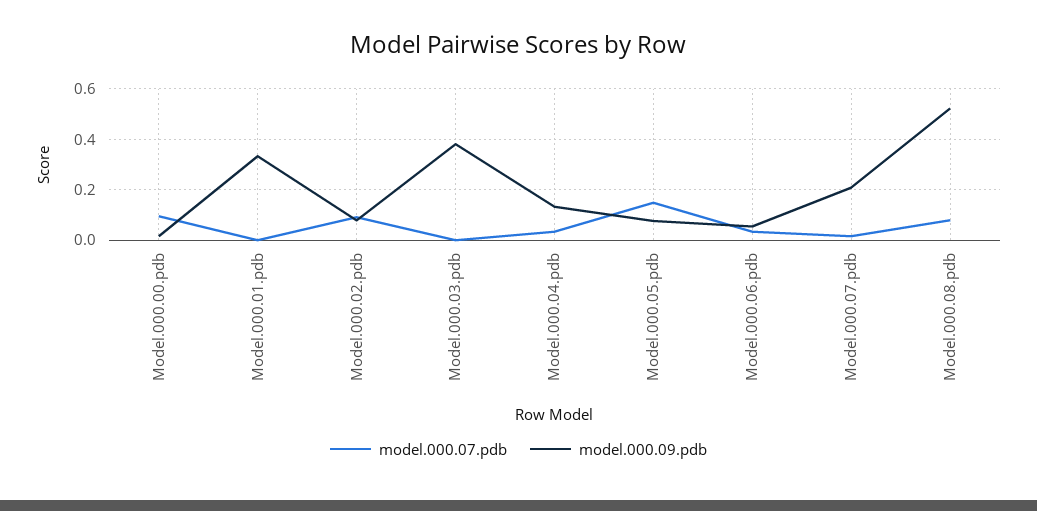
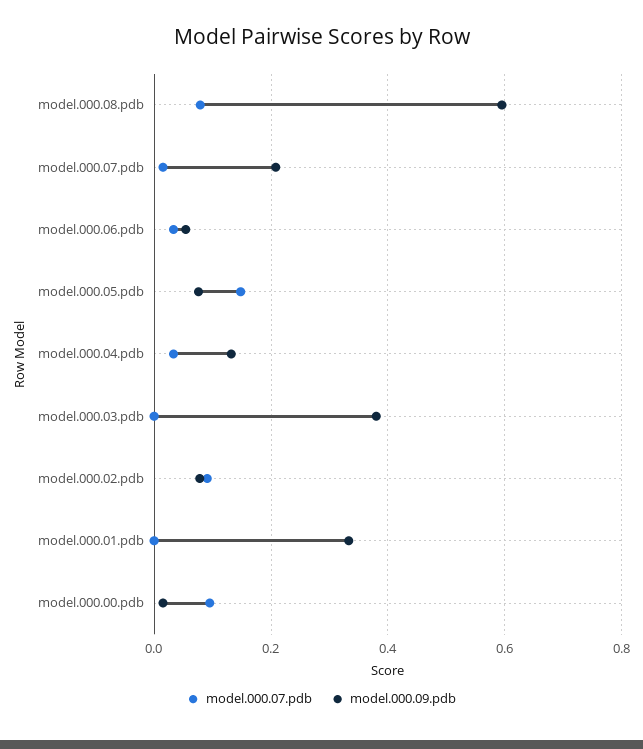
model.000.09.pdb, Model.000.08.pdb: 0.525 -> 0.6

